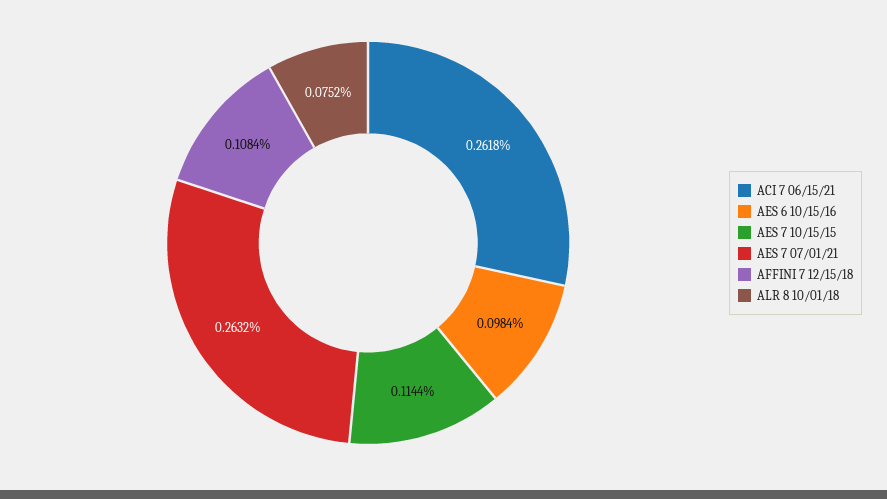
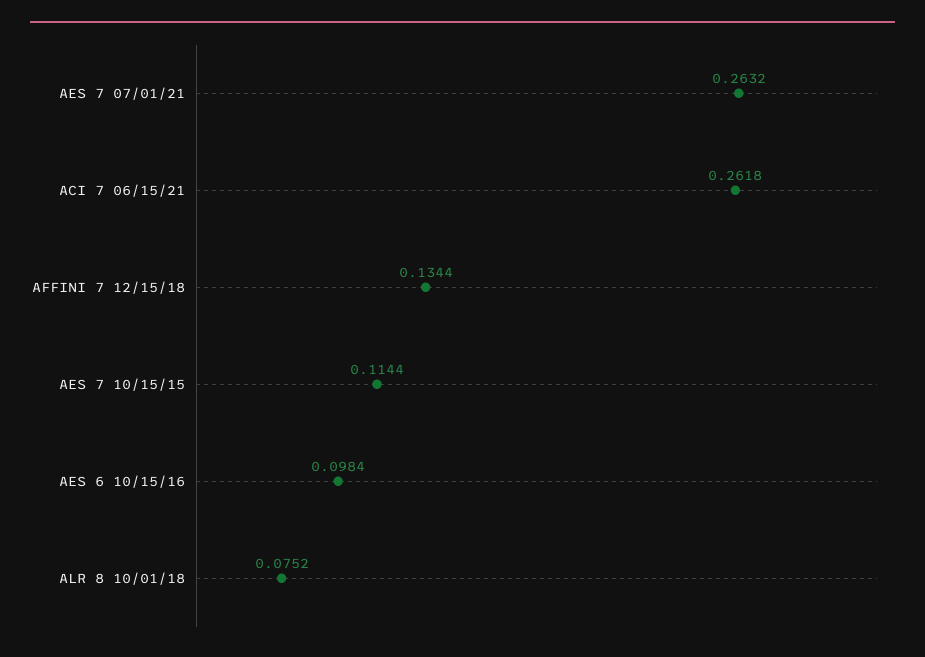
AFFINI 7 12/15/18: 0.1084 -> 0.1344

